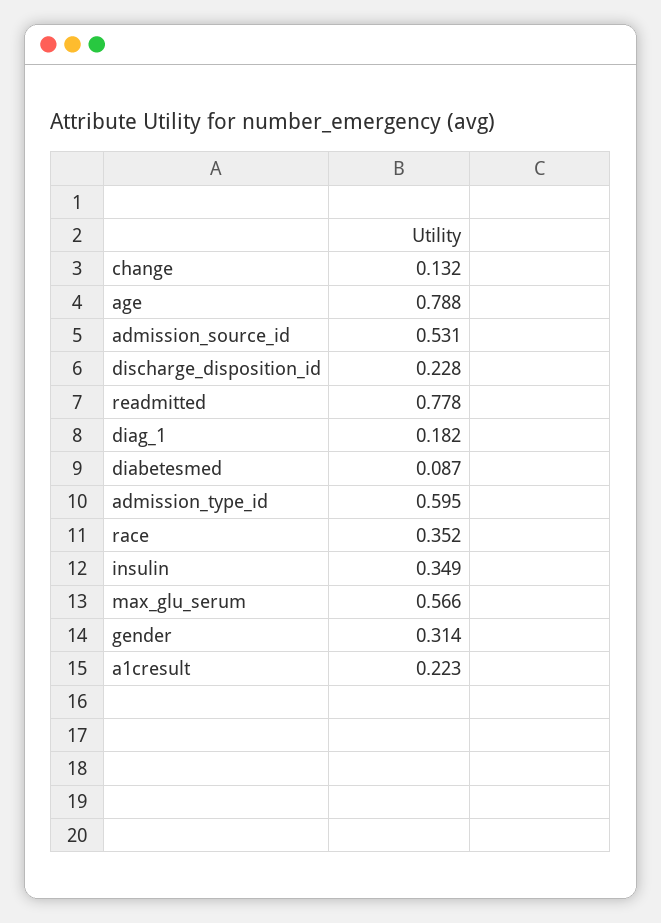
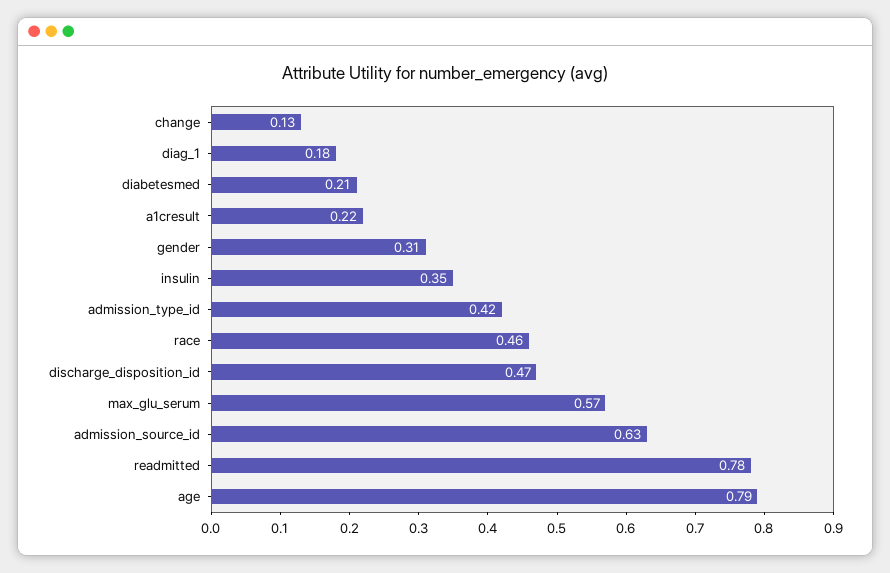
admission_source_id: 0.531 -> 0.63
discharge_disposition_id: 0.228 -> 0.47
diabetesmed: 0.087 -> 0.21
admission_type_id: 0.595 -> 0.42
race: 0.352 -> 0.46

